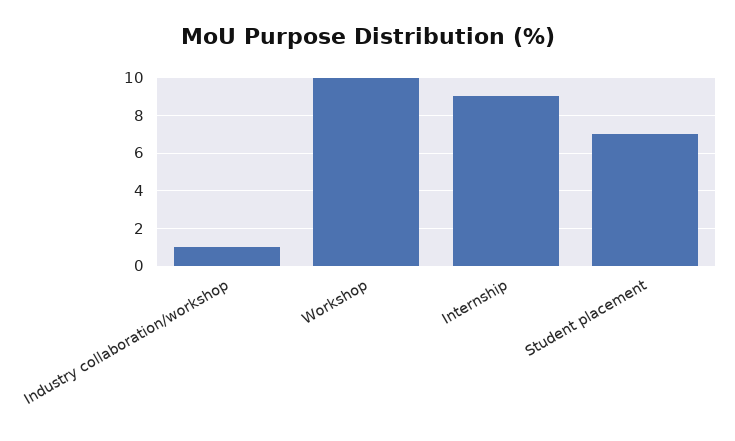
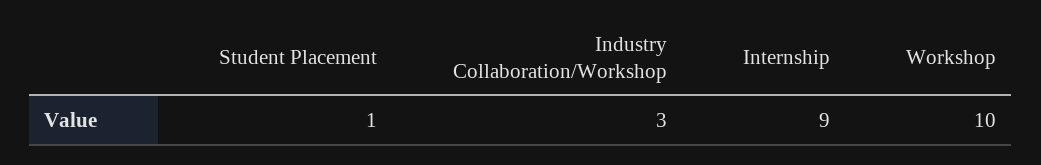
Industry collaboration/workshop: 1 -> 3
Student placement: 7 -> 1

